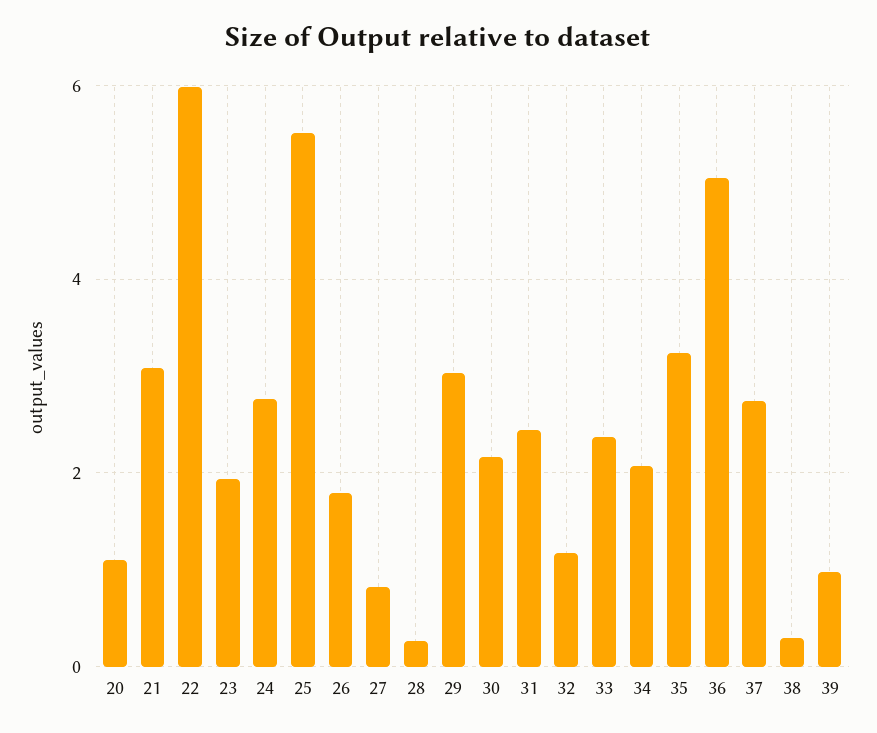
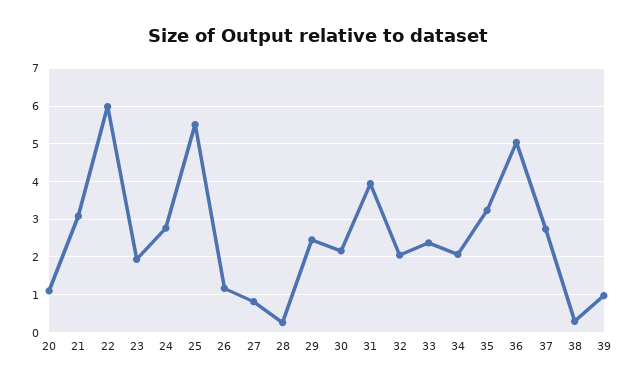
26: 1.8 -> 1.2
29: 3 -> 2.4
31: 2.4 -> 4
32: 1.2 -> 2

